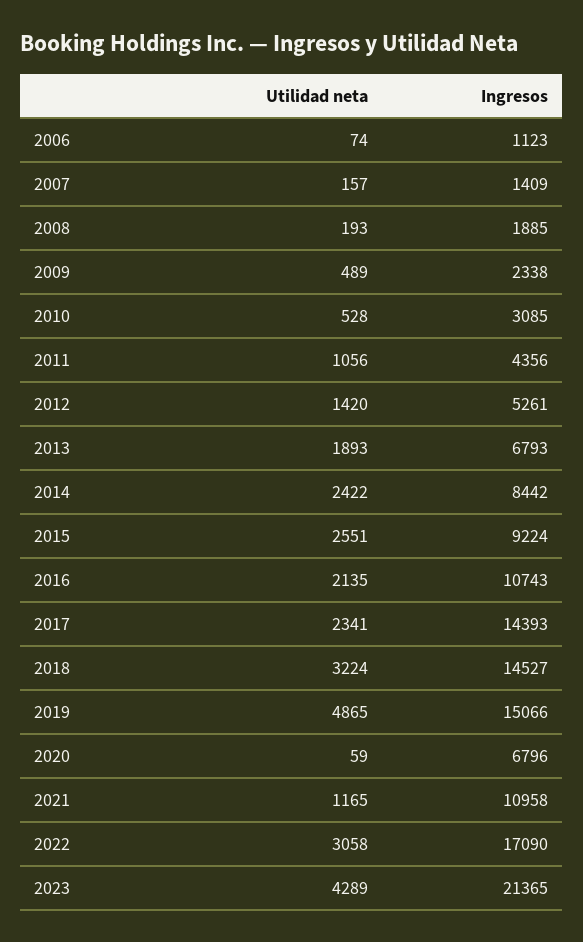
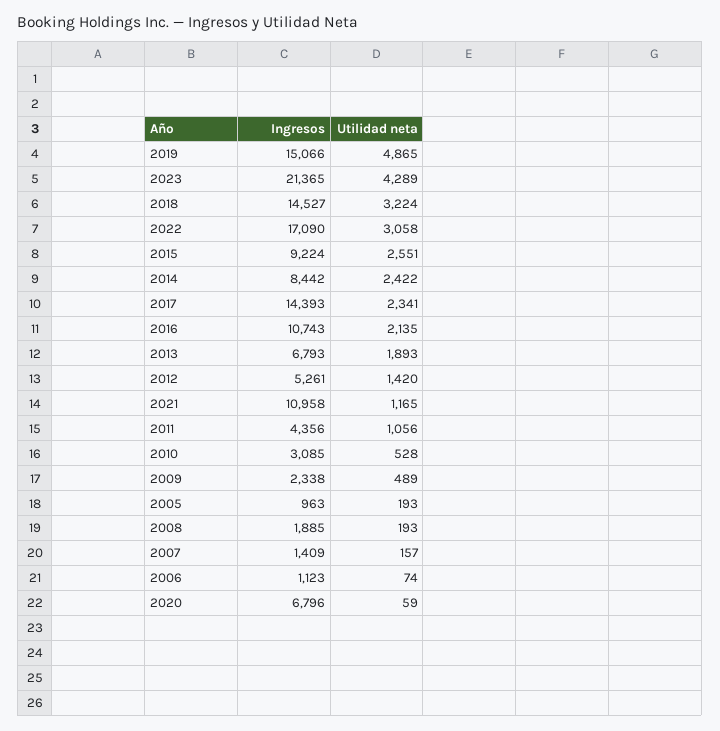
Ingresos, 2005: none -> 963
Utilidad neta, 2005: none -> 193

